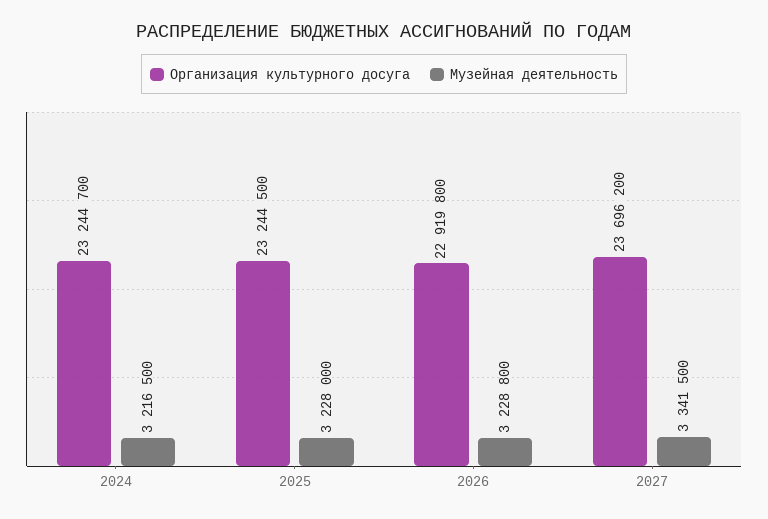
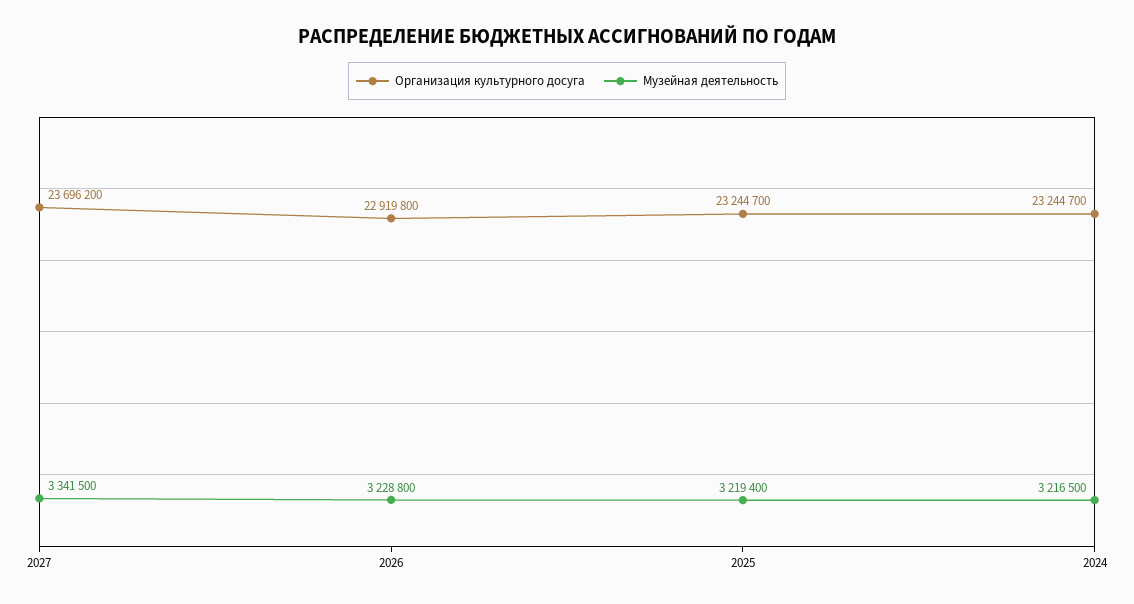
Организация культурного досуга, 2025: 23244500 -> 23244700
Музейная деятельность, 2025: 3228000 -> 3219400

